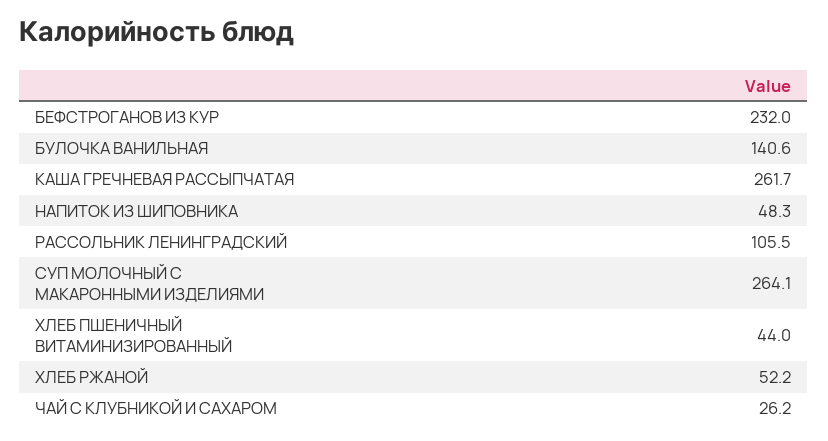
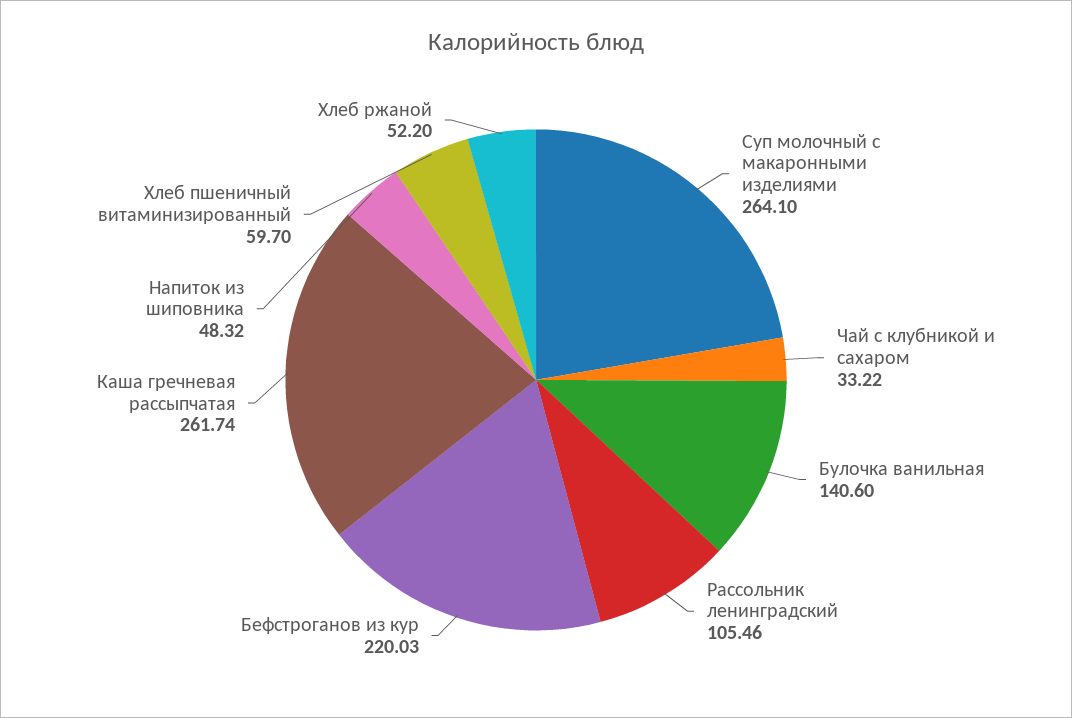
БЕФСТРОГАНОВ ИЗ КУР: 232 -> 220.03
ХЛЕБ ПШЕНИЧНЫЙ ВИТАМИНИЗИРОВАННЫЙ: 44 -> 59.7
ЧАЙ С КЛУБНИКОЙ И САХАРОМ: 26.2 -> 33.22

